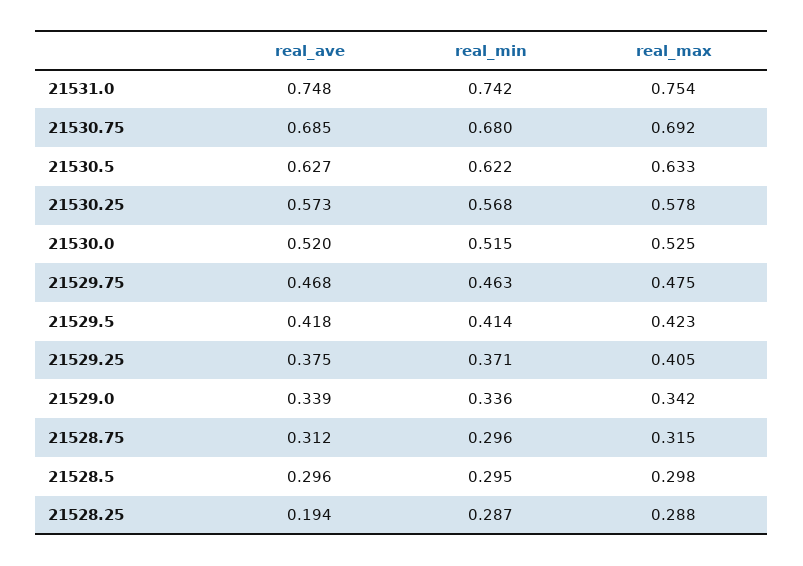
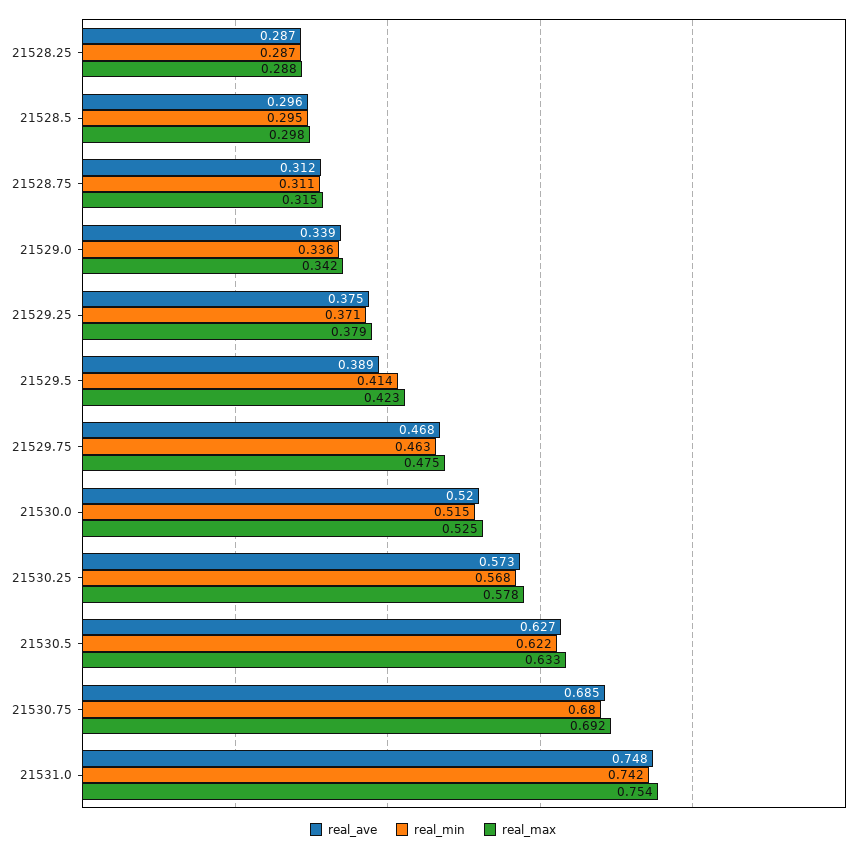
real_ave, 21529.5: 0.418 -> 0.389
real_max, 21529.25: 0.405 -> 0.379
real_min, 21528.75: 0.296 -> 0.311
real_ave, 21528.25: 0.194 -> 0.287

